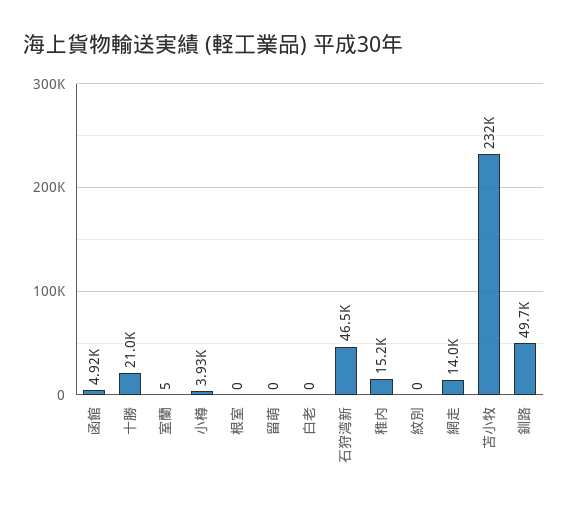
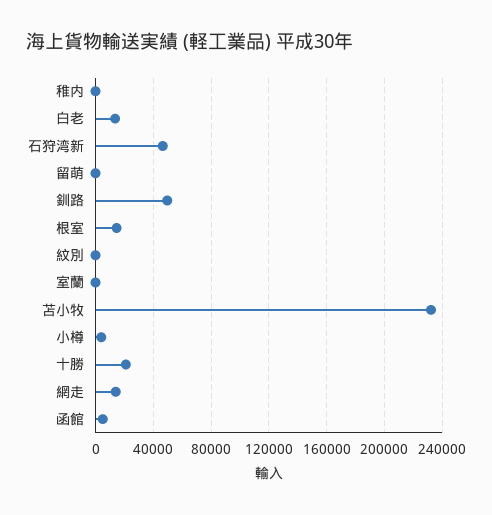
根室: 0 -> 15000
白老: 0 -> 15000
稚内: 15200 -> 0

